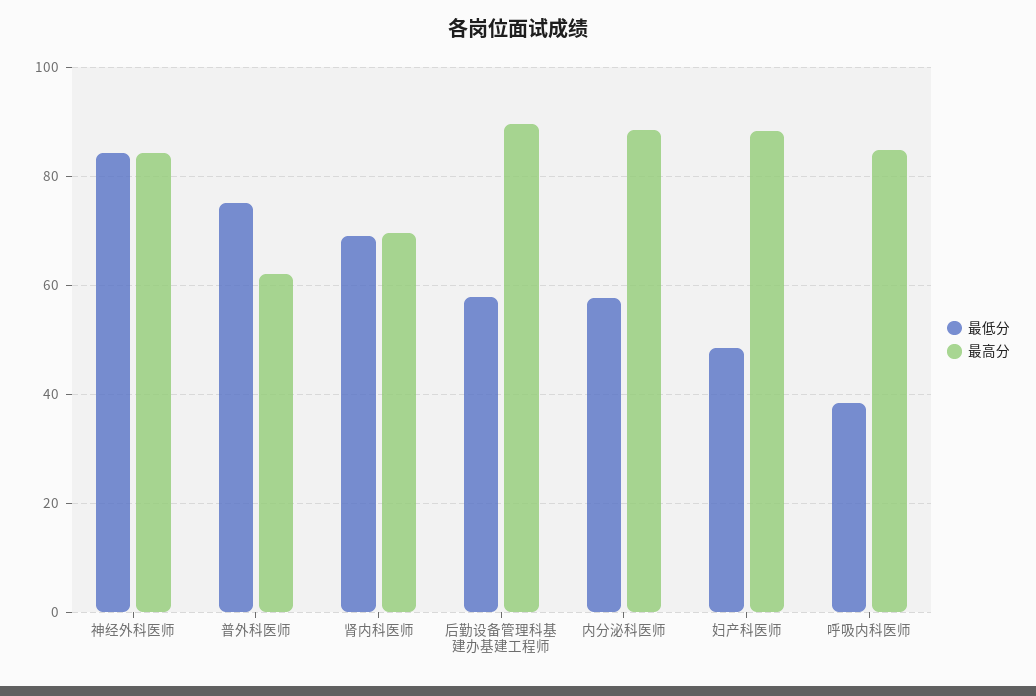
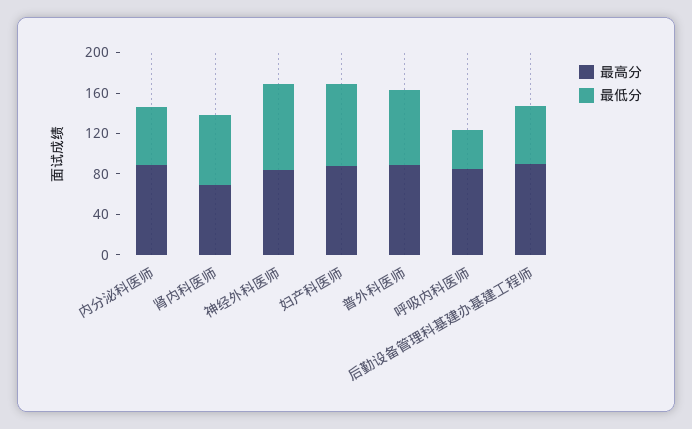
最高分, 普外科医师: 62 -> 90
最低分, 妇产科医师: 48 -> 80

